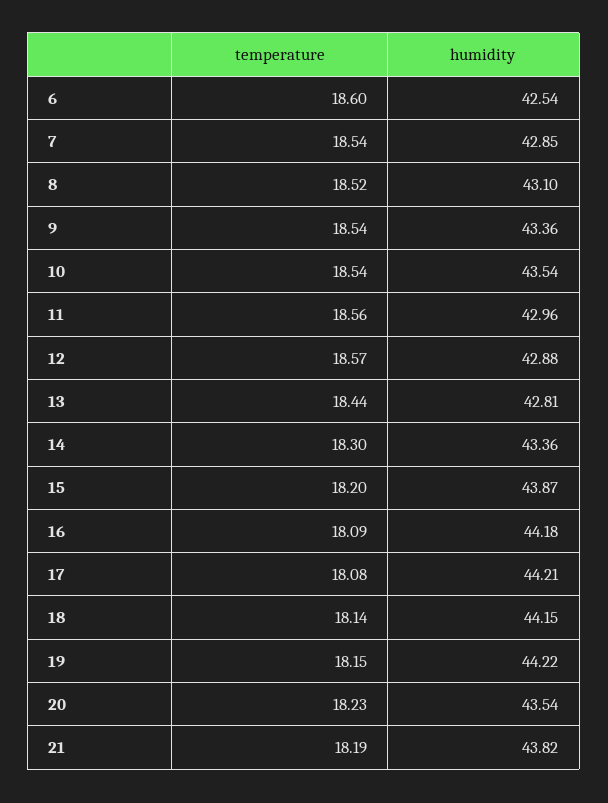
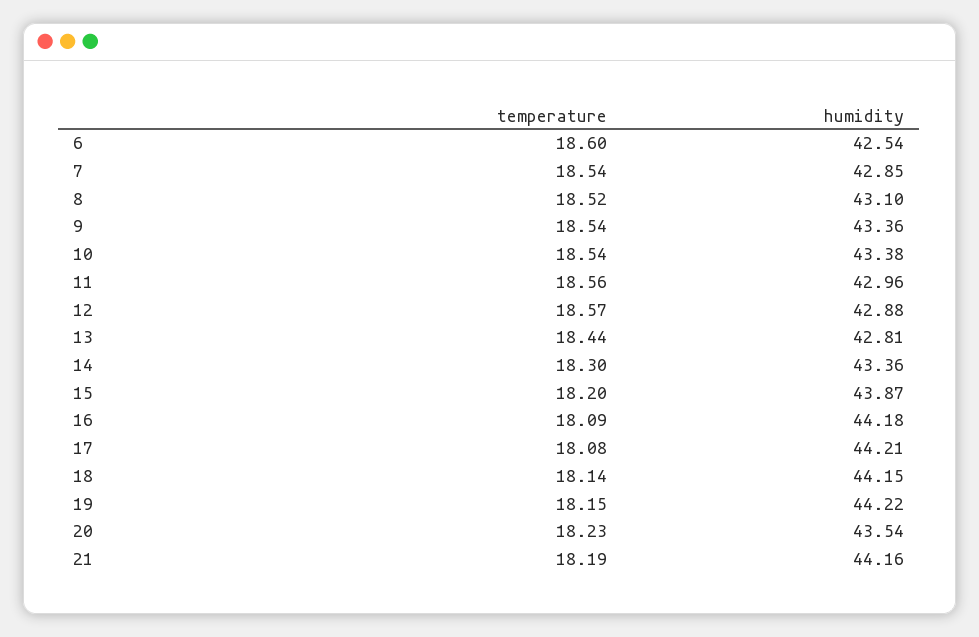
humidity, 10: 43.54 -> 43.38
humidity, 21: 43.82 -> 44.16

